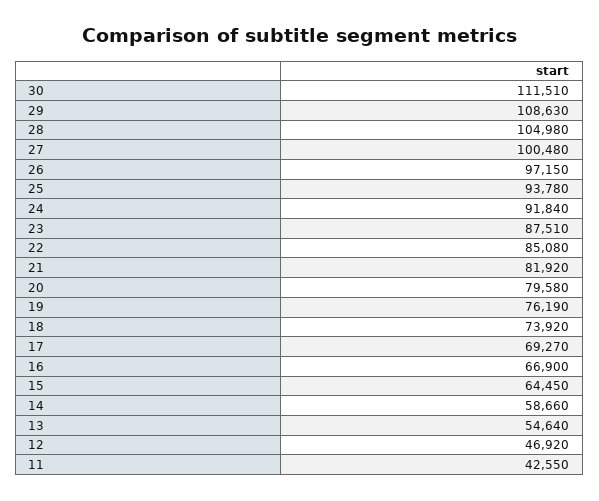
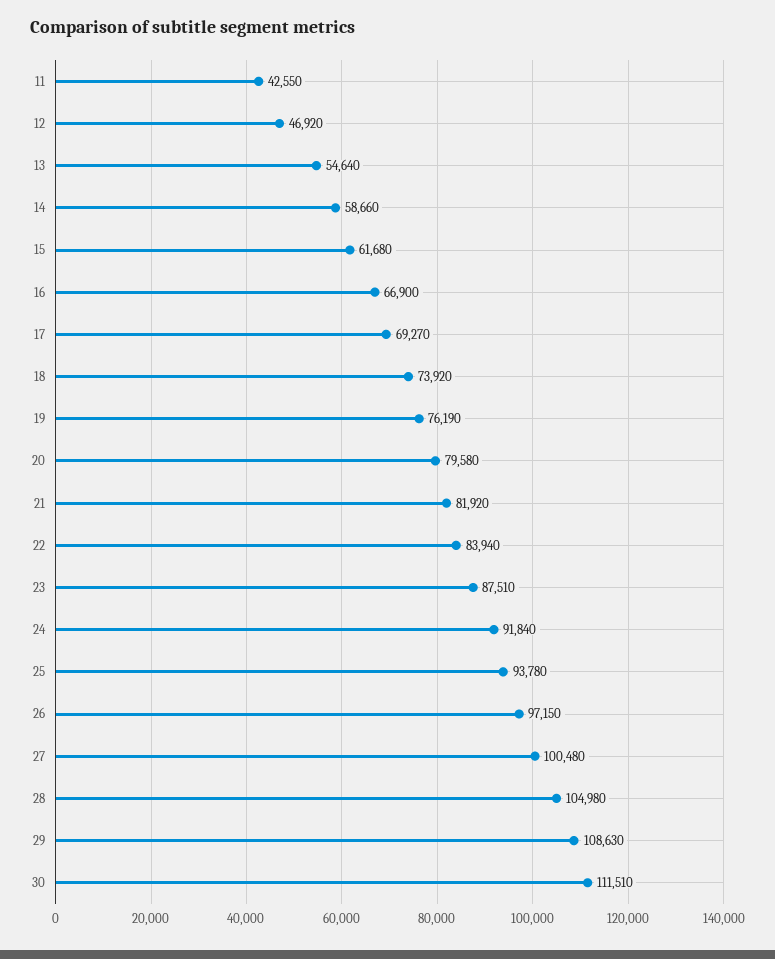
22: 85080 -> 83940
15: 64450 -> 61680

